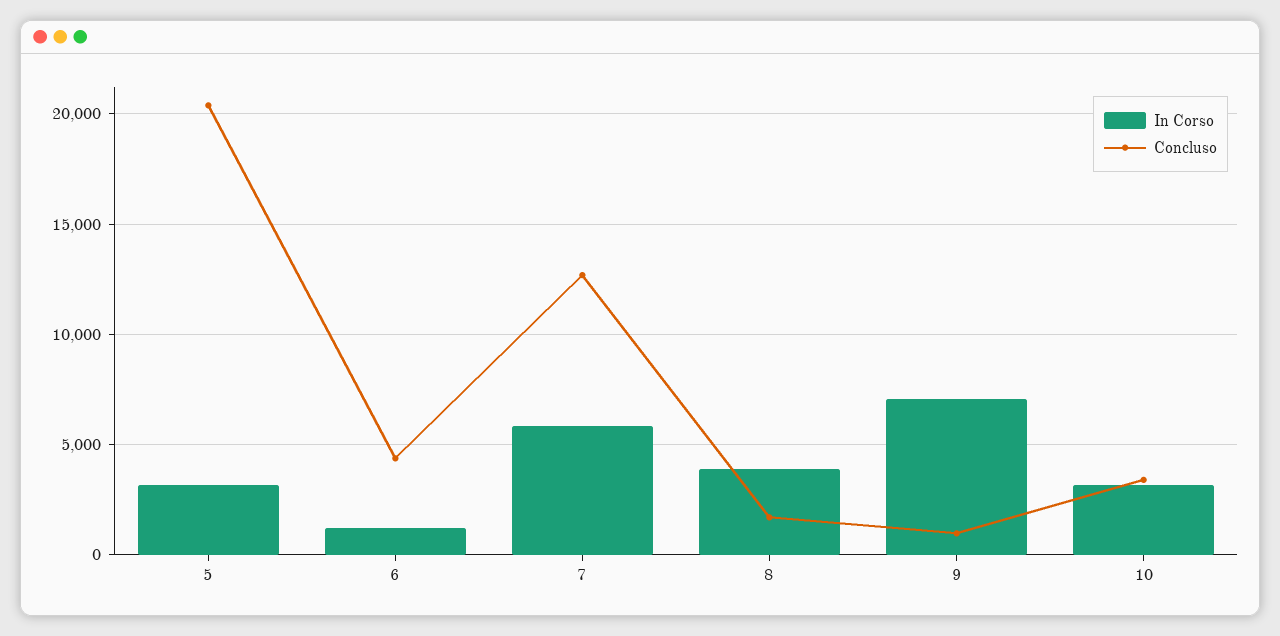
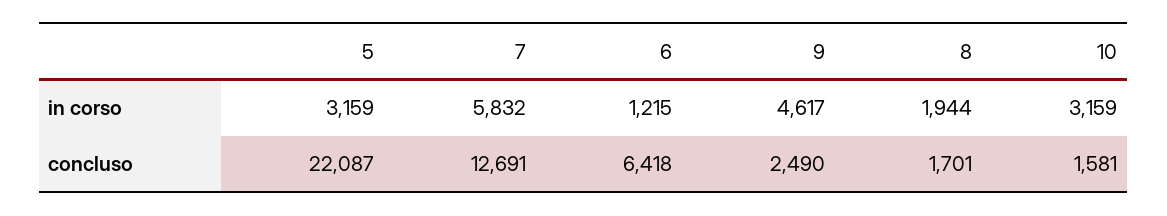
Concluso, 5: 20500 -> 22087
Concluso, 6: 4500 -> 6418
In Corso, 8: 4000 -> 1944
In Corso, 9: 7000 -> 4617
Concluso, 9: 1000 -> 2490
Concluso, 10: 3500 -> 1581

